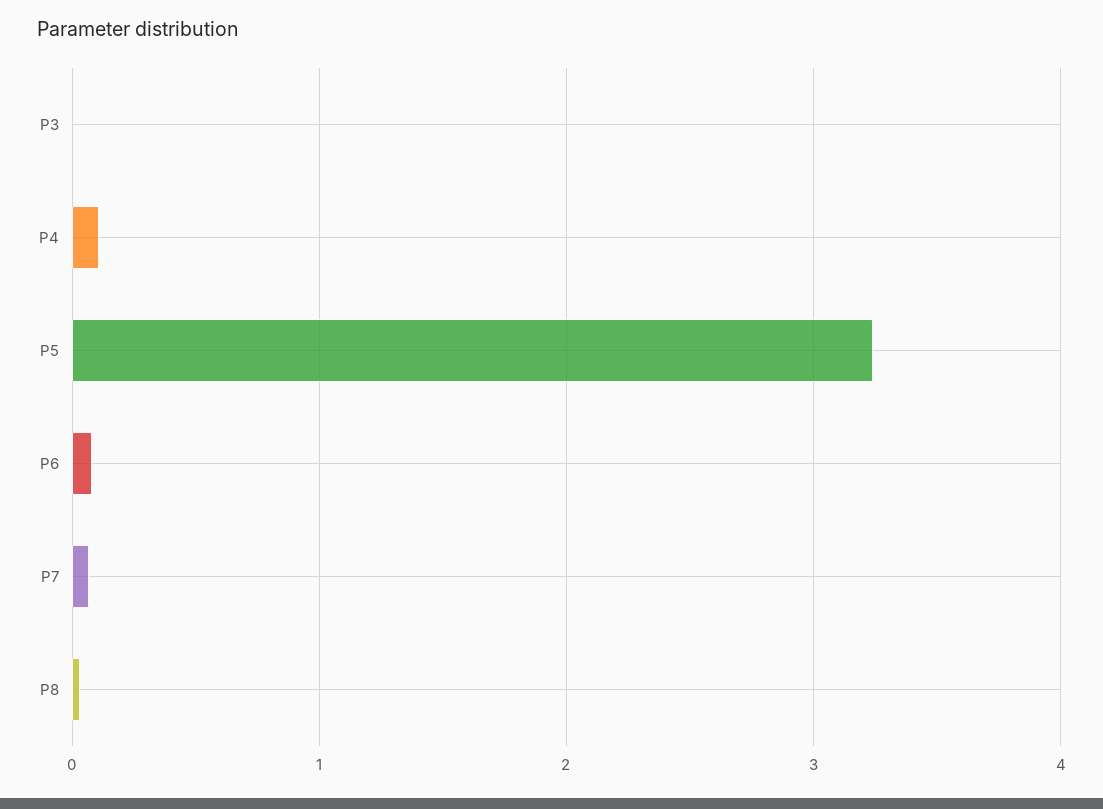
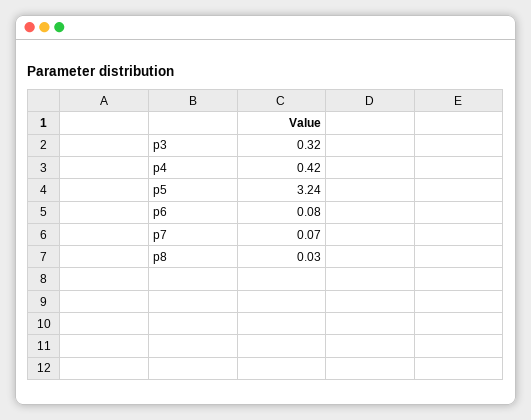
P3: 0 -> 0.32
P4: 0.1 -> 0.42

